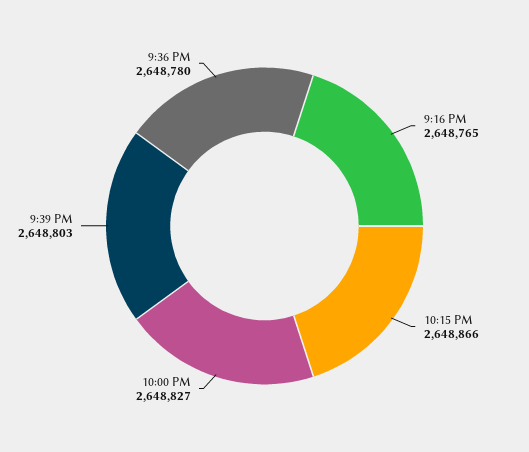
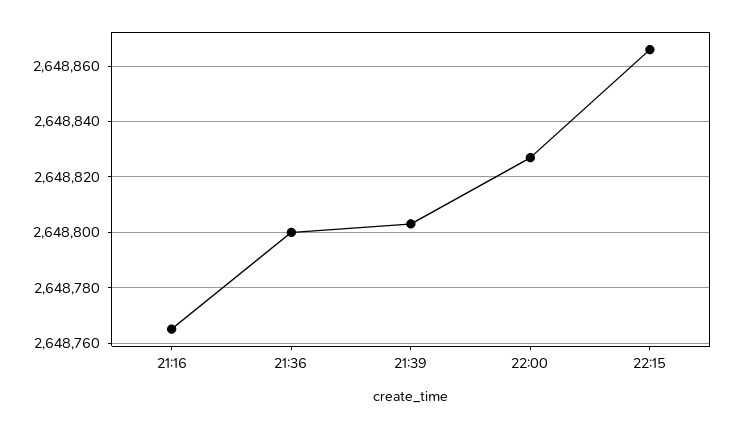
9:36 PM: 2648780 -> 2648800

